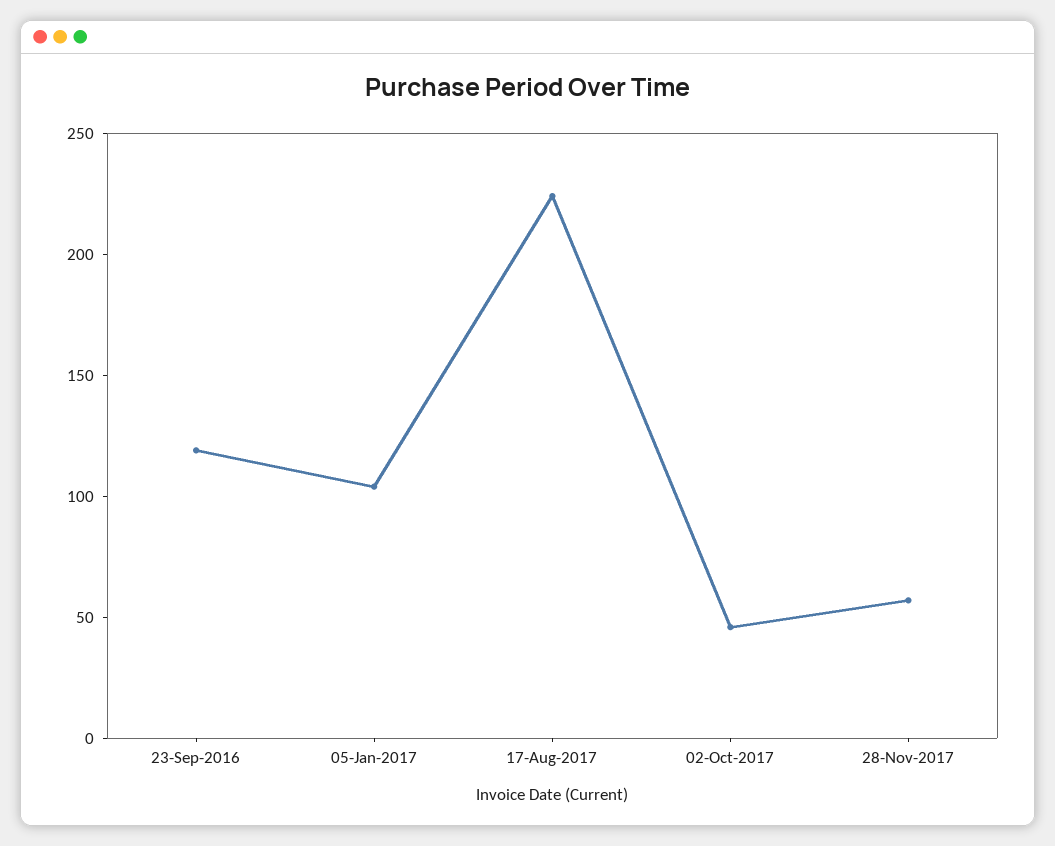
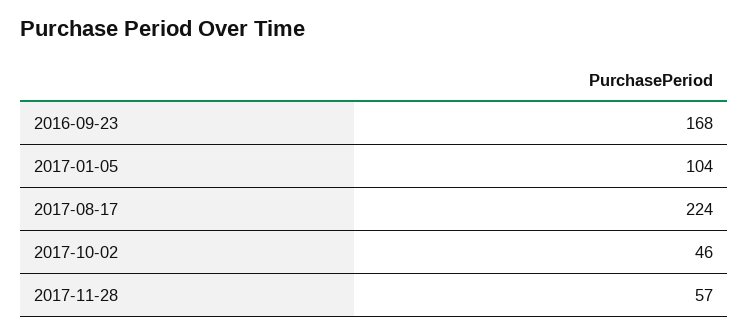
23-Sep-2016: 120 -> 168

